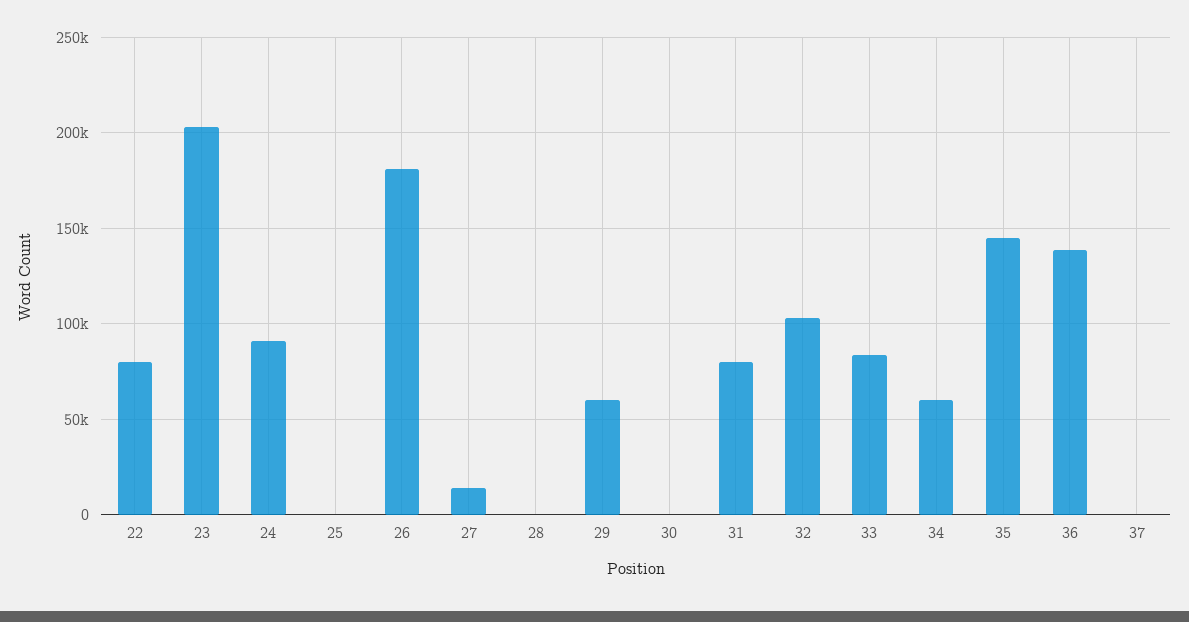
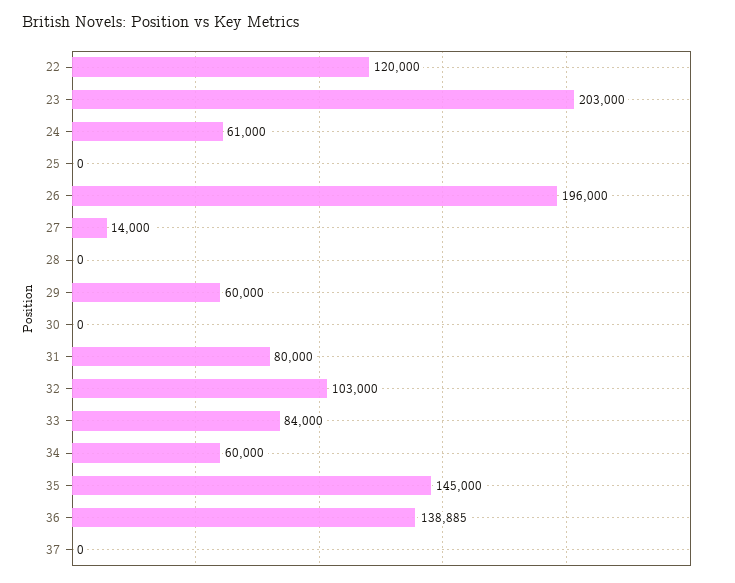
22: 80000 -> 120000
24: 90000 -> 61000
26: 180000 -> 196000

